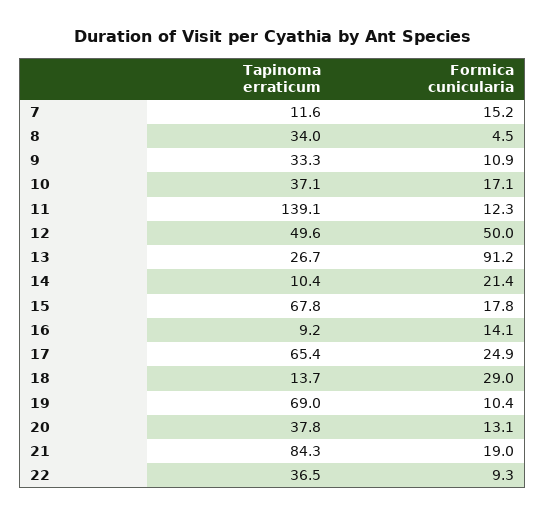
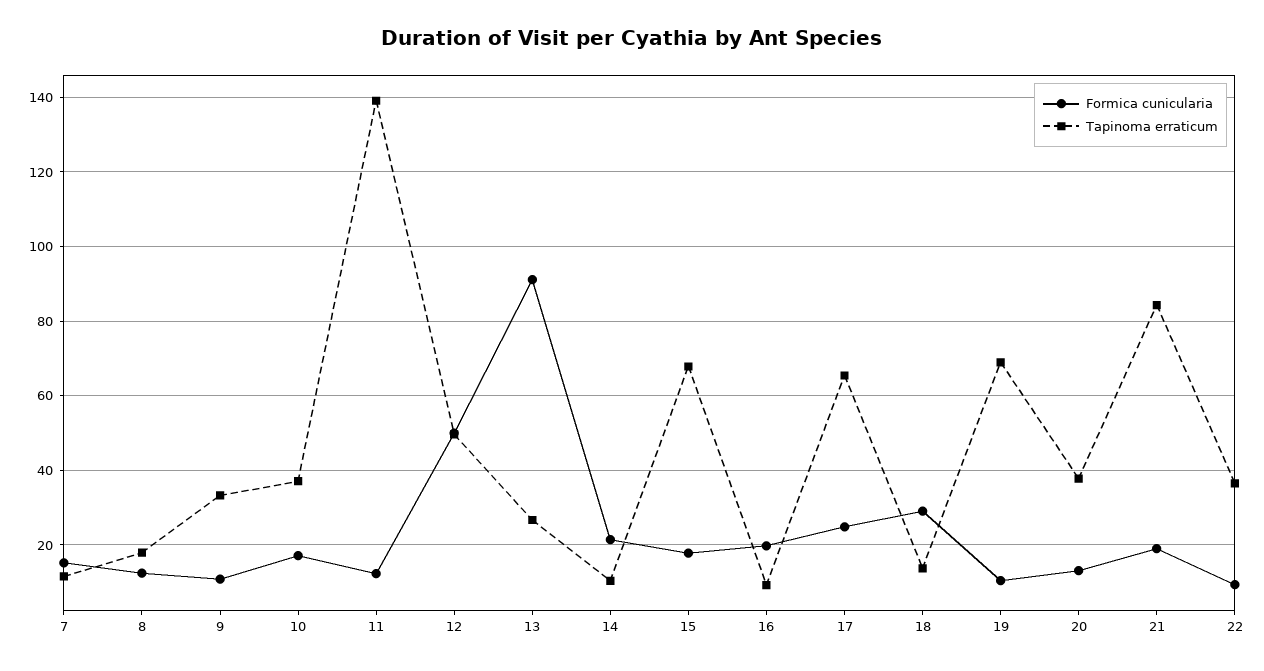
Tapinoma erraticum, 8: 34 -> 18
Formica cunicularia, 8: 4.5 -> 12
Formica cunicularia, 16: 14.1 -> 20

